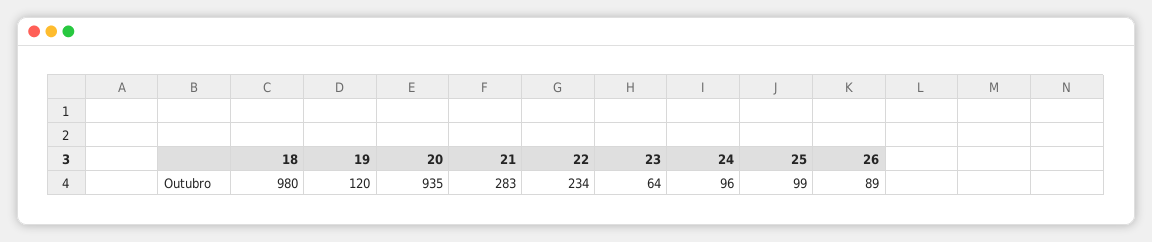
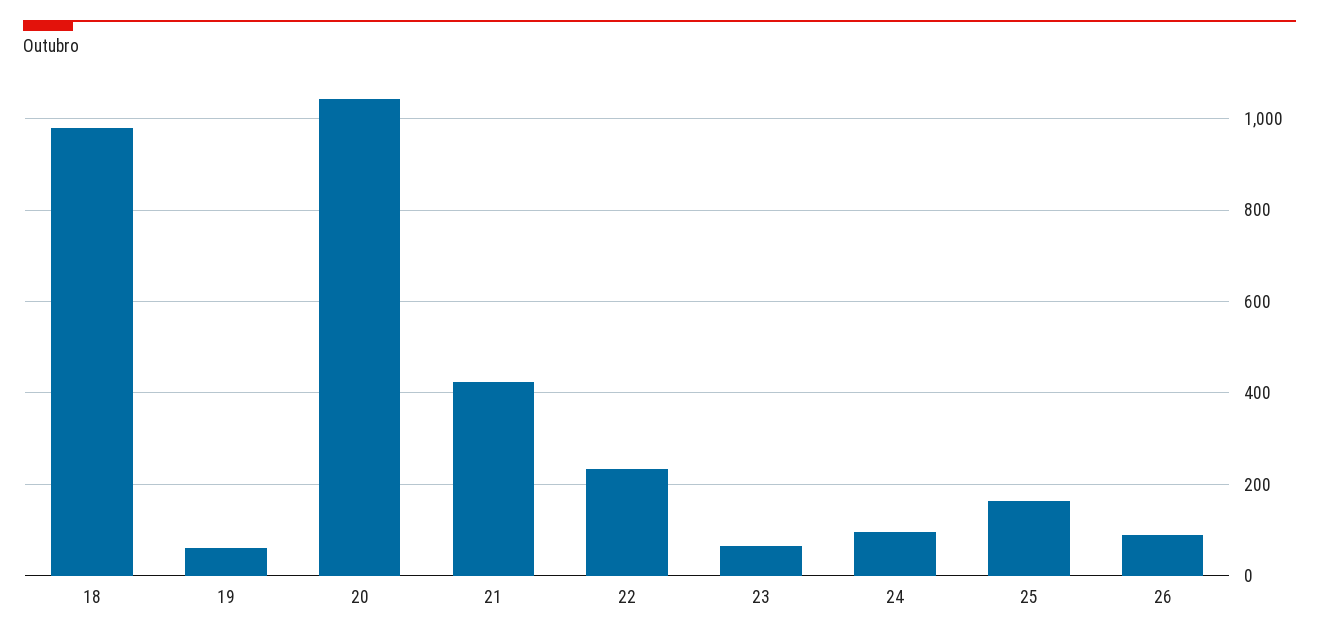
19: 120 -> 60
20: 935 -> 1040
21: 283 -> 420
25: 99 -> 160

